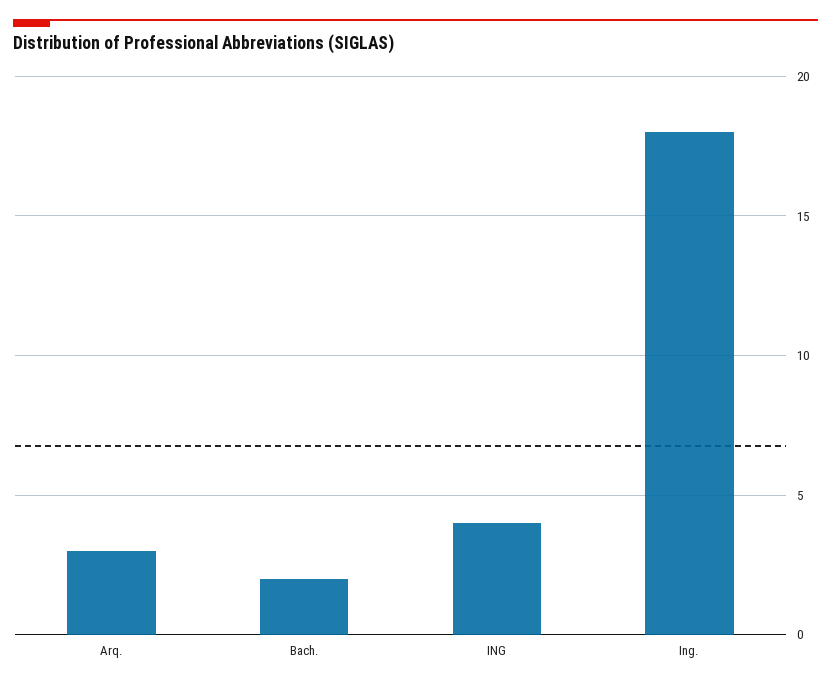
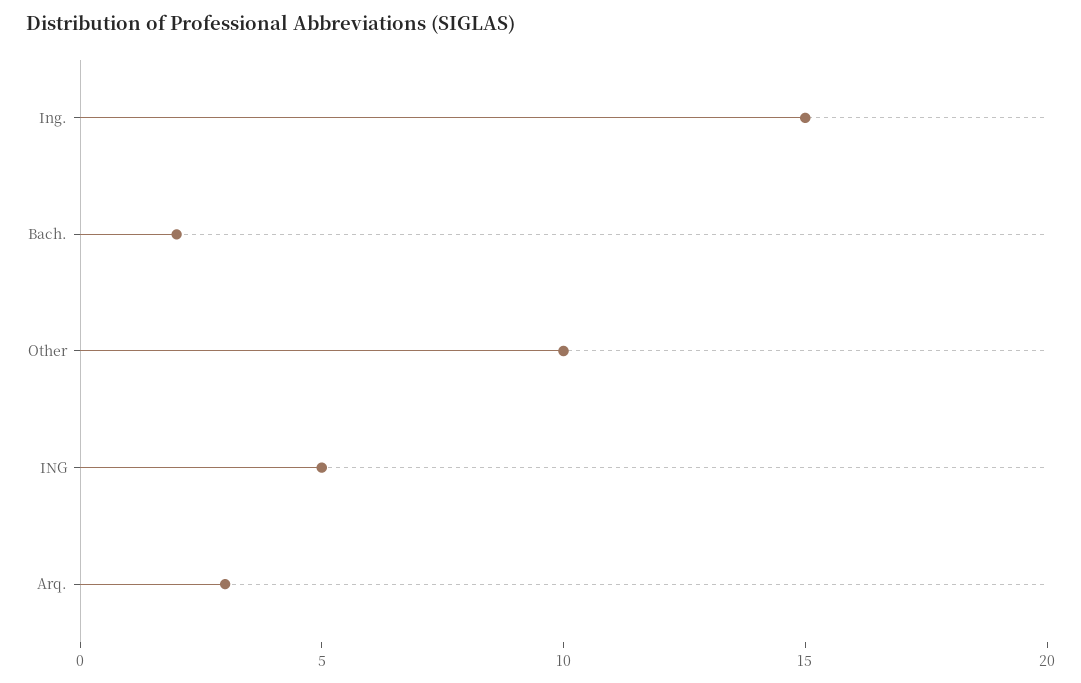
ING: 4 -> 5
Ing.: 18 -> 15
Other: none -> 10

